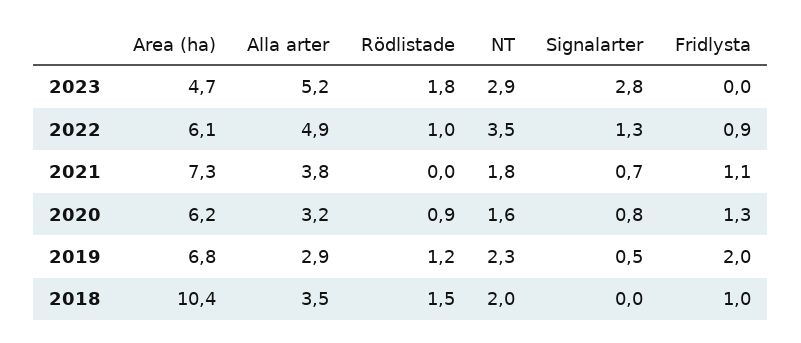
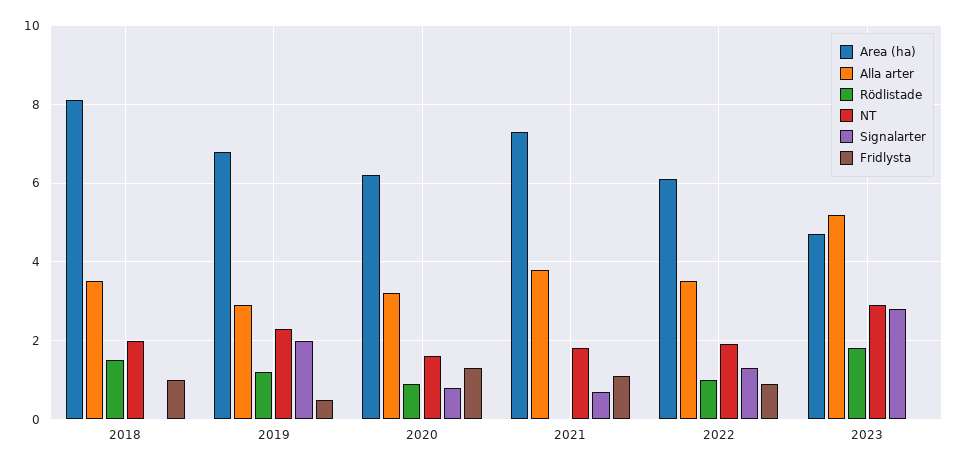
Alla arter, 2022: 4.9 -> 3.5
NT, 2022: 3.5 -> 2
Signalarter, 2019: 0.5 -> 2
Fridlysta, 2019: 2 -> 0.5
Area (ha), 2018: 10.4 -> 8

